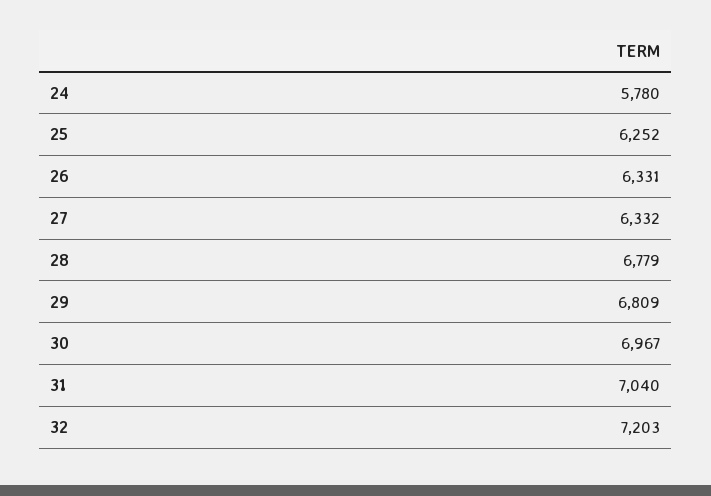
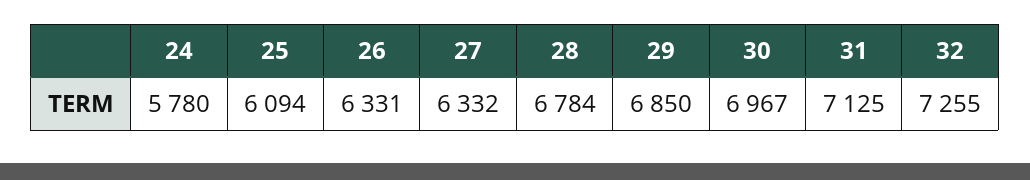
25: 6252 -> 6094
28: 6779 -> 6784
29: 6809 -> 6850
31: 7040 -> 7125
32: 7203 -> 7255

